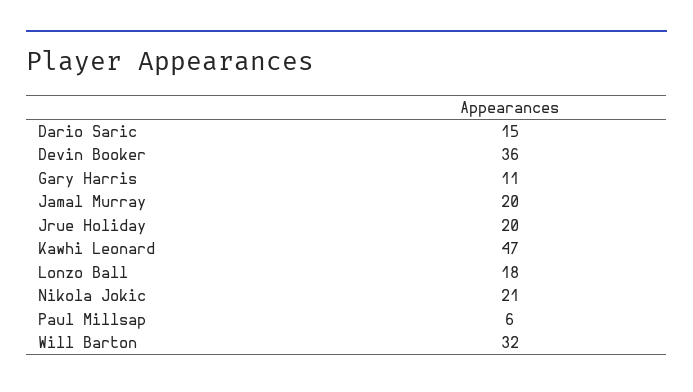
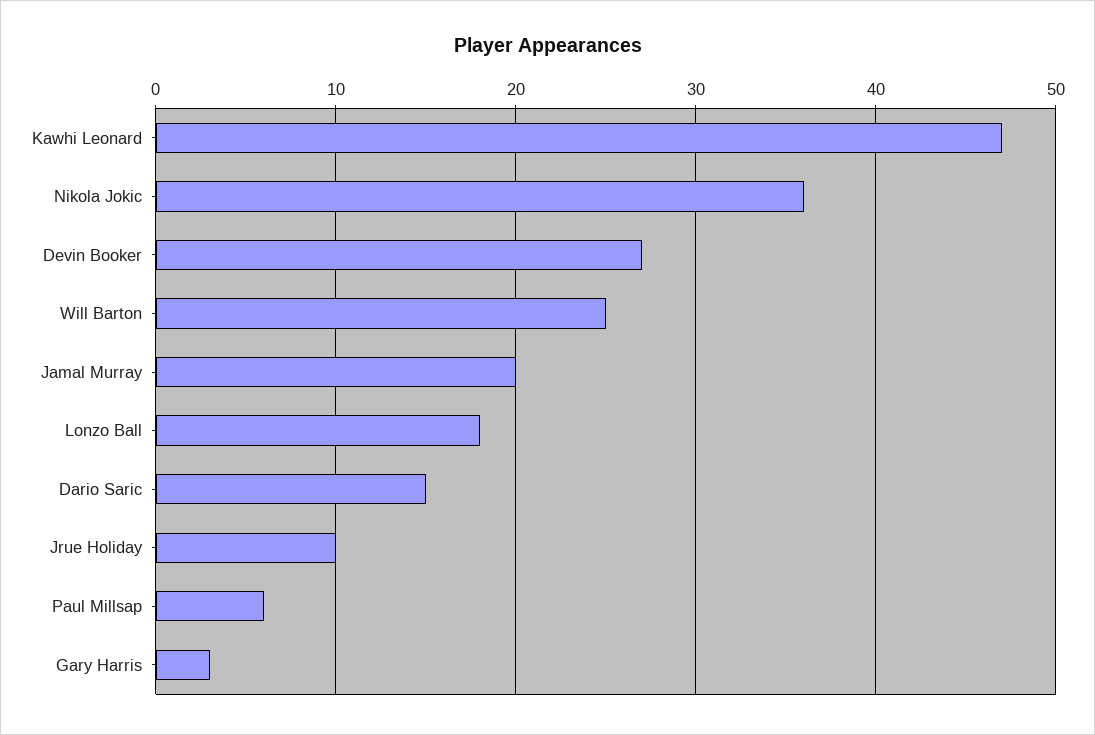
Devin Booker: 36 -> 27
Gary Harris: 11 -> 3
Jrue Holiday: 20 -> 10
Nikola Jokic: 21 -> 36
Will Barton: 32 -> 25

